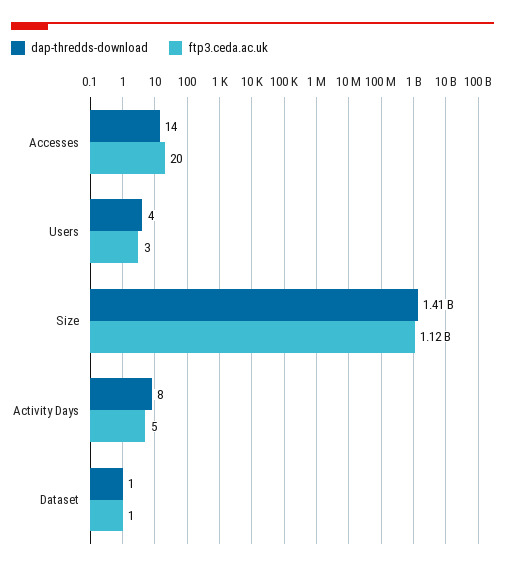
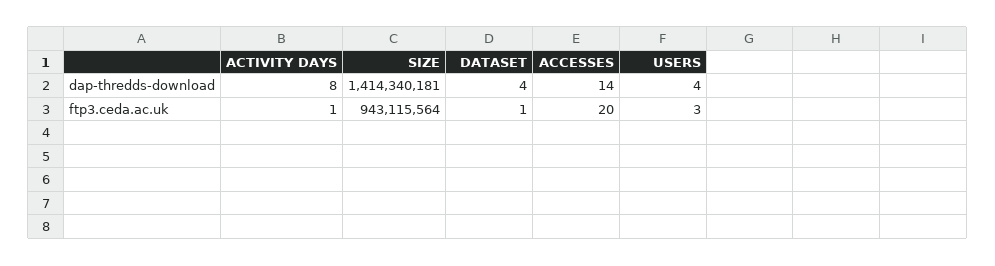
ftp3.ceda.ac.uk, Size: 1120000000 -> 943115564
ftp3.ceda.ac.uk, Activity Days: 5 -> 1
dap-thredds-download, Dataset: 1 -> 4

